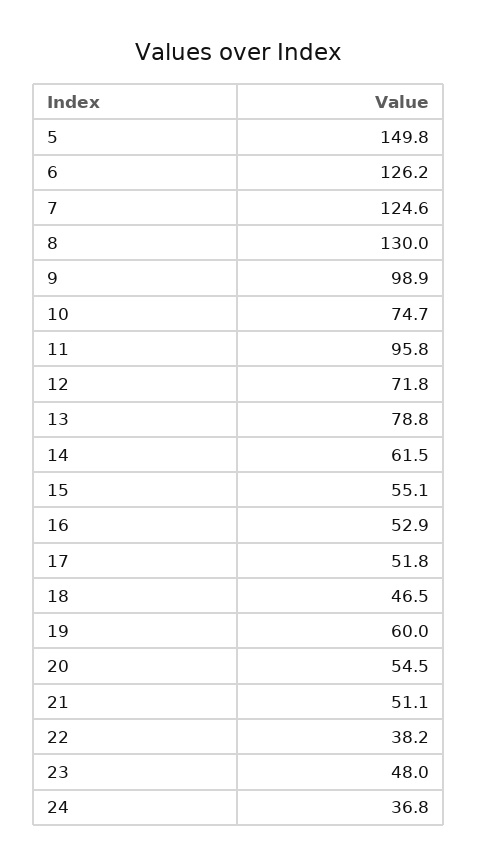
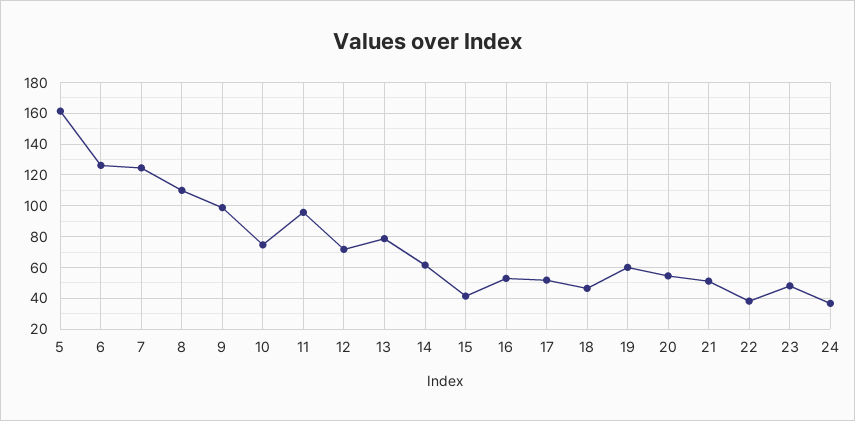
5: 149.8 -> 160
8: 130 -> 110
15: 55.1 -> 40

